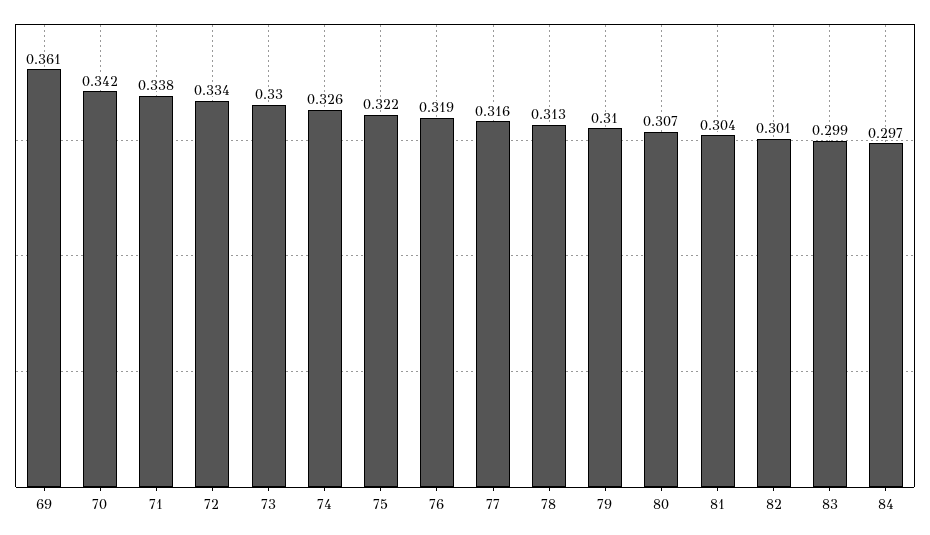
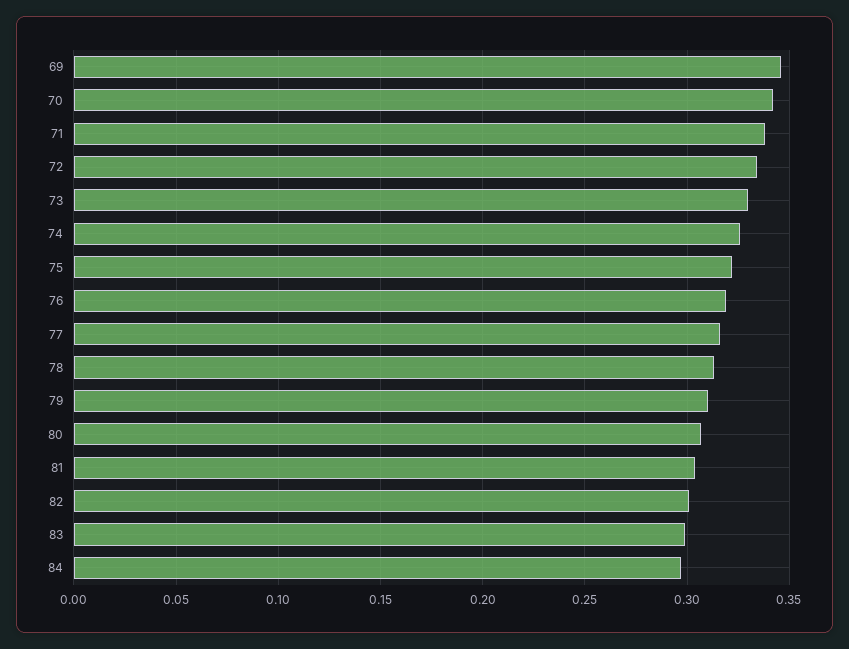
69: 0.361 -> 0.345

